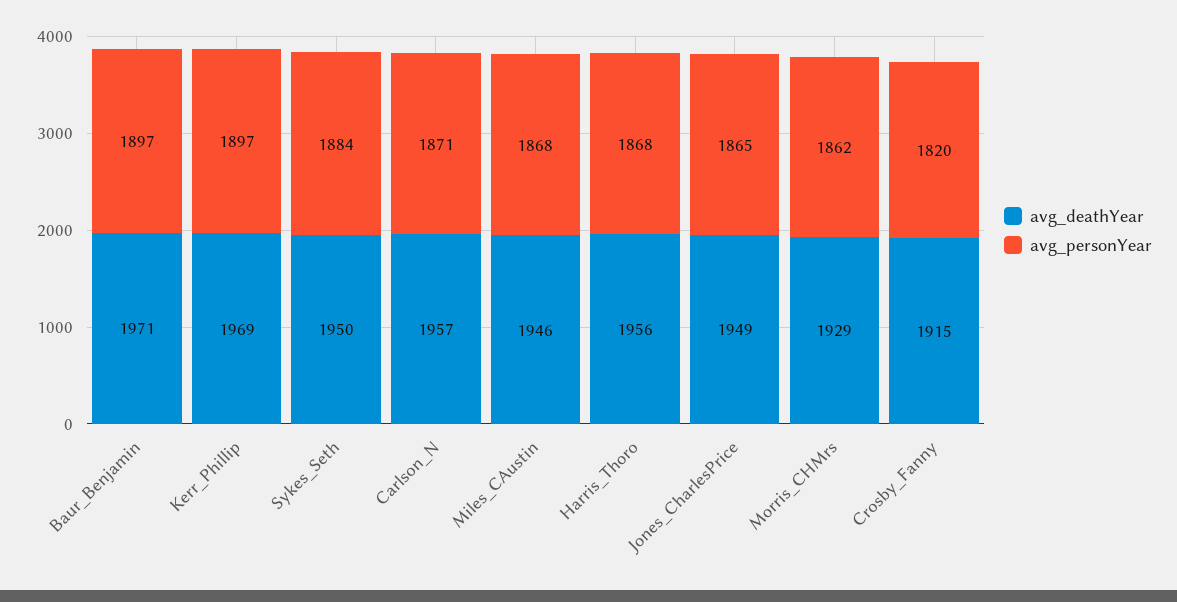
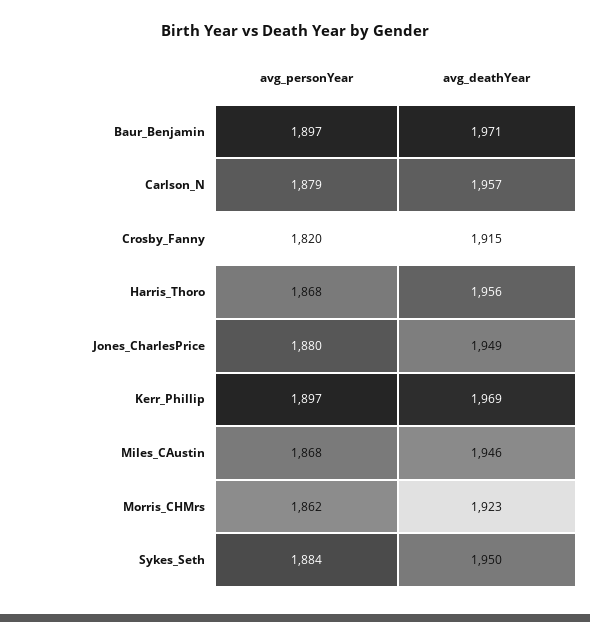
avg_personYear, Carlson_N: 1871 -> 1879
avg_personYear, Jones_CharlesPrice: 1865 -> 1880
avg_deathYear, Morris_CHMrs: 1929 -> 1923

